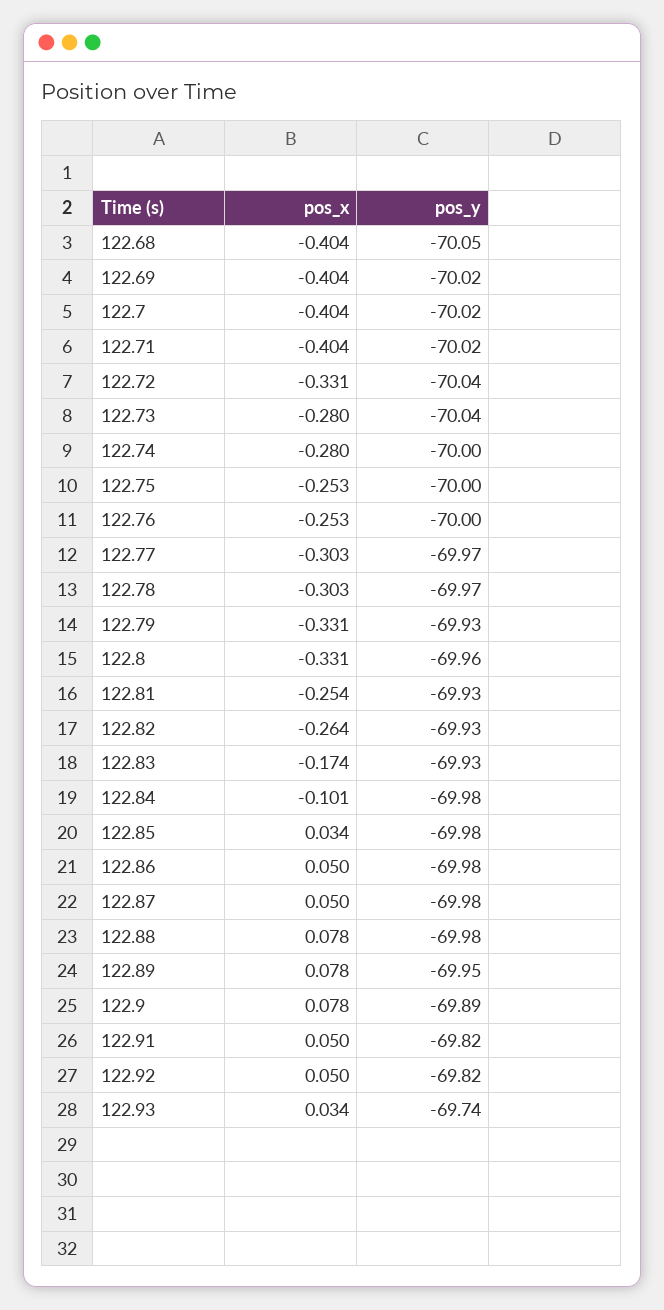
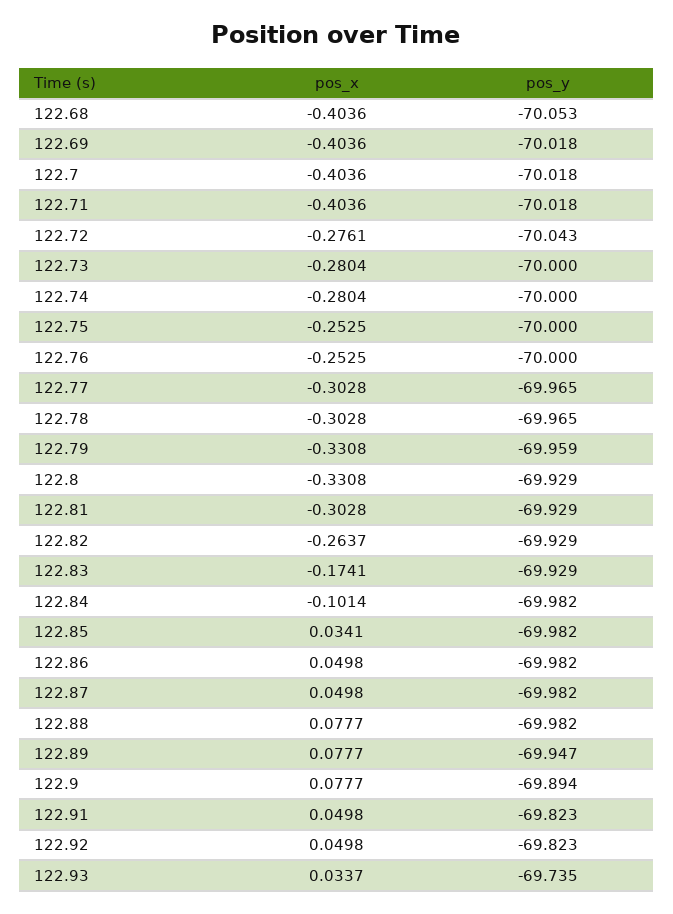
pos_x, 122.72: -0.331 -> -0.2761
pos_y, 122.73: -70.04 -> -70
pos_y, 122.79: -69.93 -> -69.959
pos_y, 122.8: -69.96 -> -69.929
pos_x, 122.81: -0.254 -> -0.3028

